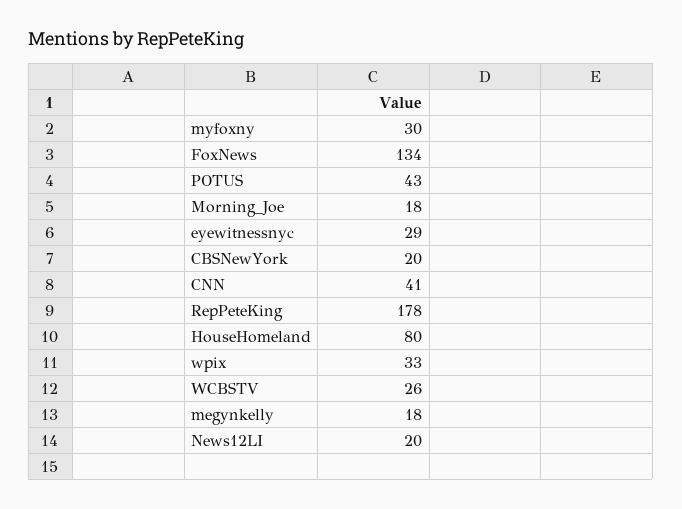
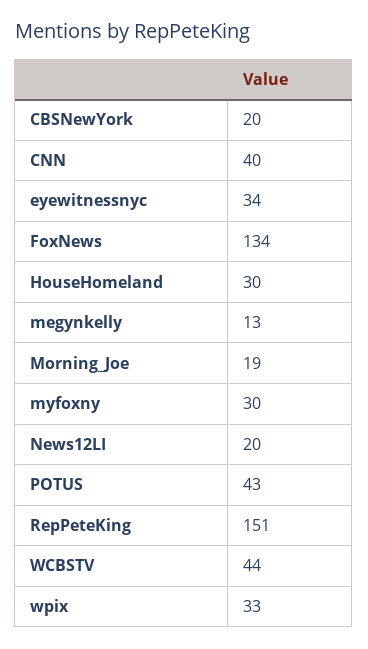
Morning_Joe: 18 -> 19
eyewitnessnyc: 29 -> 34
CNN: 41 -> 40
RepPeteKing: 178 -> 151
HouseHomeland: 80 -> 30
WCBSTV: 26 -> 44
megynkelly: 18 -> 13

